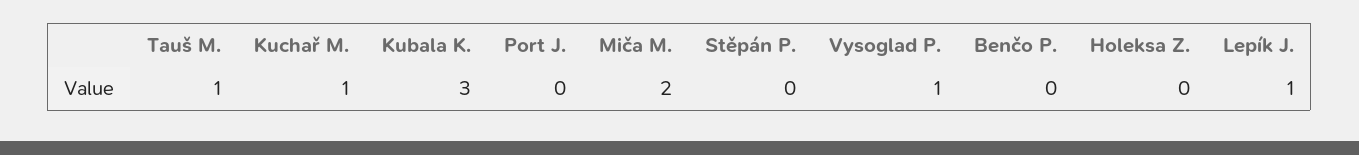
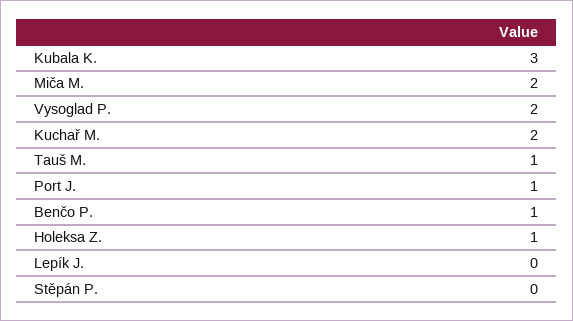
Kuchař M.: 1 -> 2
Port J.: 0 -> 1
Vysoglad P.: 1 -> 2
Benčo P.: 0 -> 1
Holeksa Z.: 0 -> 1
Lepík J.: 1 -> 0

